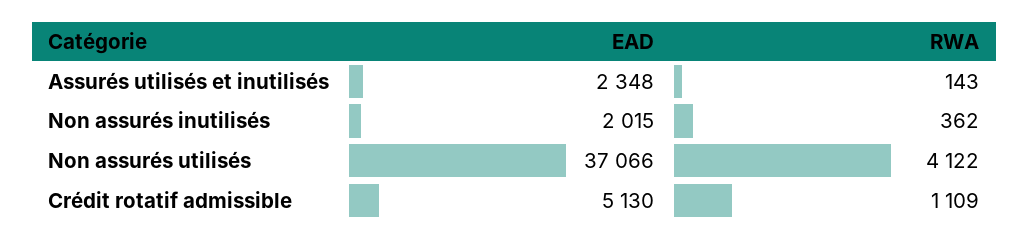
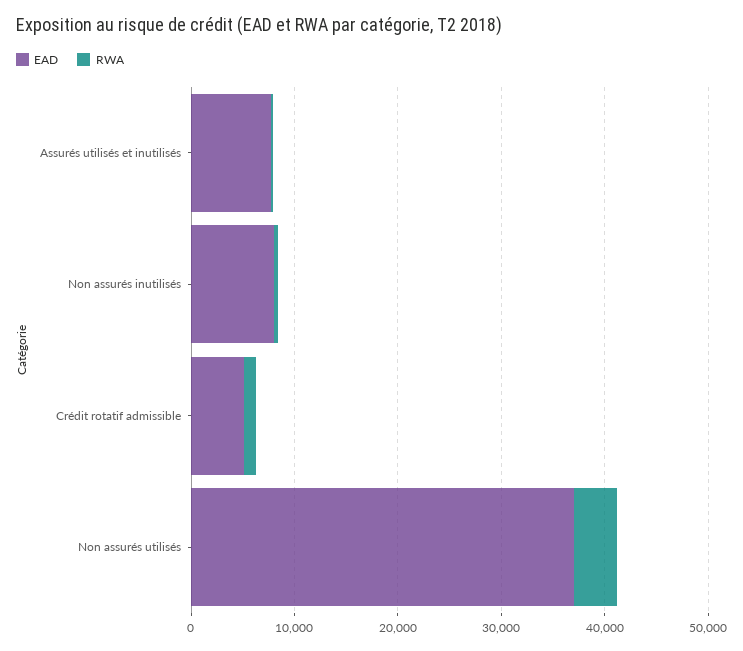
EAD, Assurés utilisés et inutilisés: 2348 -> 8000
EAD, Non assurés inutilisés: 2015 -> 8000

